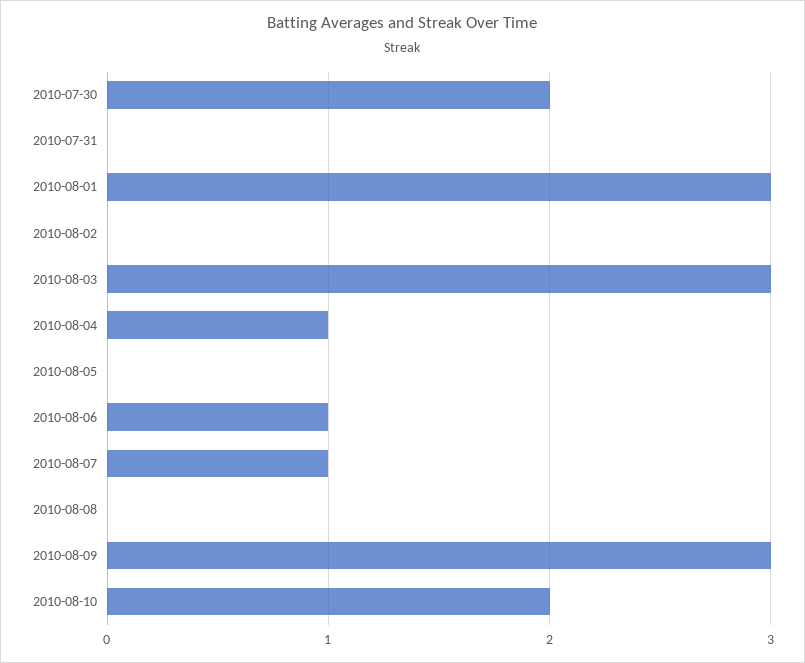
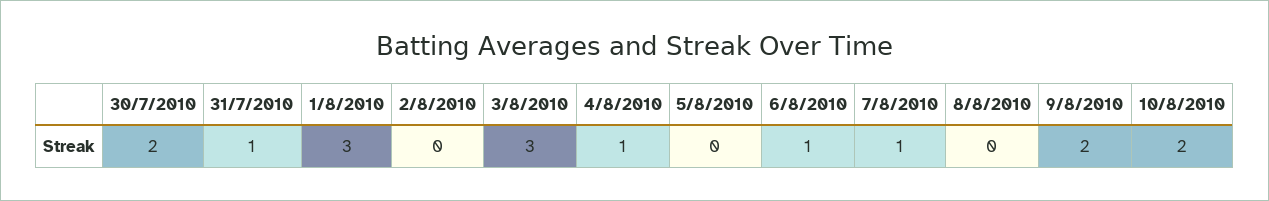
2010-07-31: 0 -> 1
2010-08-09: 3 -> 2

